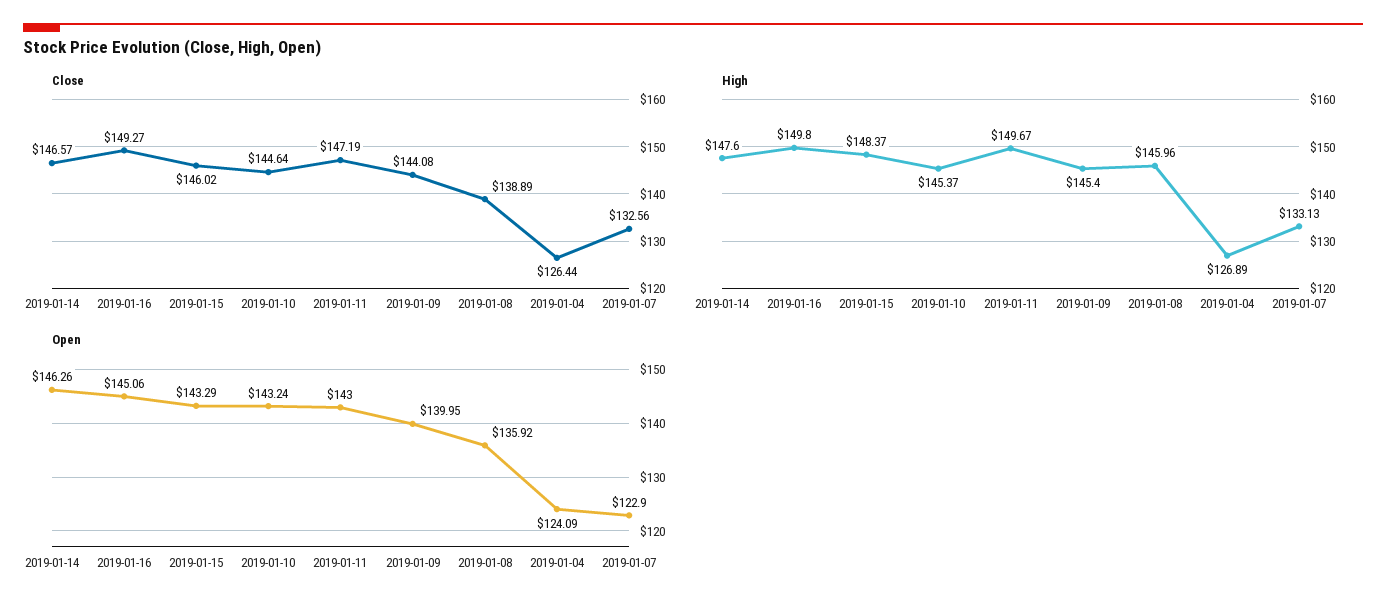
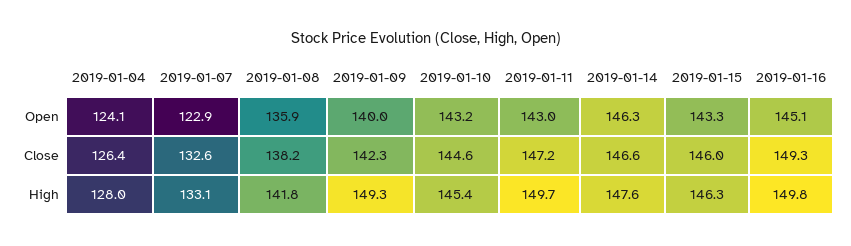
Close, 2019-01-09: 144.08 -> 142.3
Close, 2019-01-08: 138.89 -> 138.2
High, 2019-01-15: 148.37 -> 146.3
High, 2019-01-09: 145.4 -> 149.3
High, 2019-01-08: 145.96 -> 141.8
High, 2019-01-04: 126.89 -> 128

